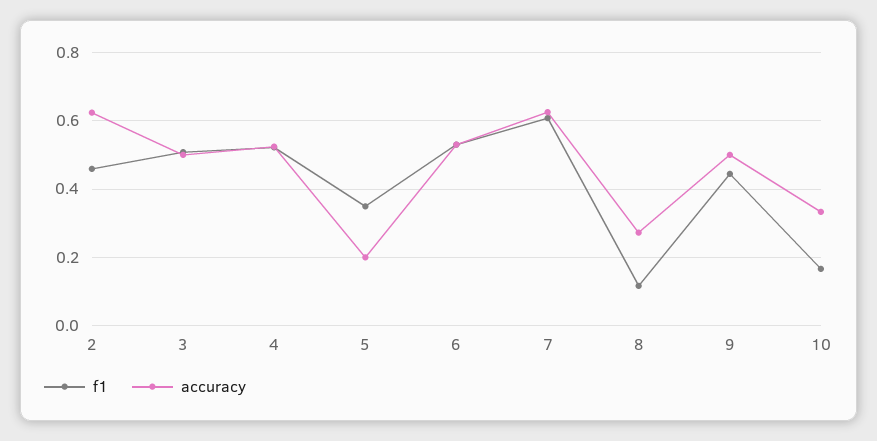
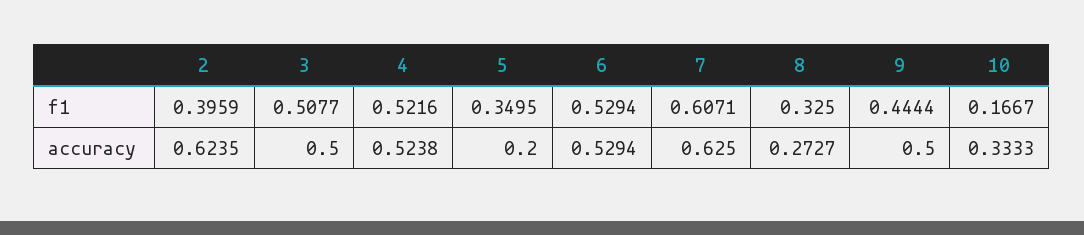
f1, 2: 0.46 -> 0.3959
f1, 8: 0.12 -> 0.325

